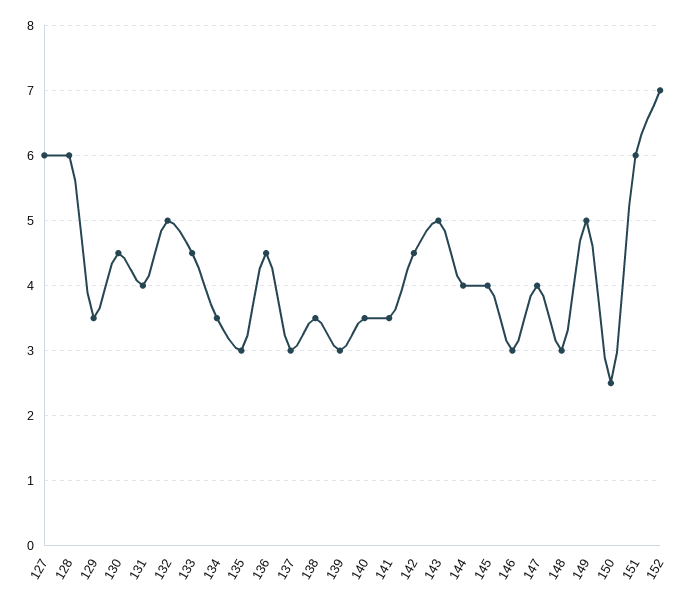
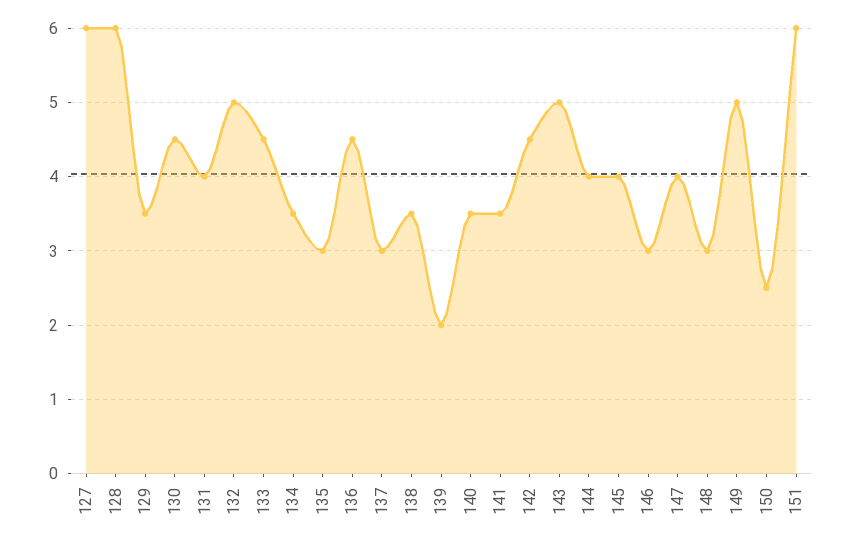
139: 3 -> 2
152: 7 -> none

